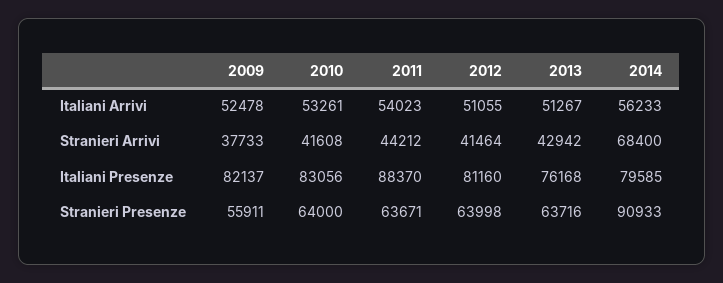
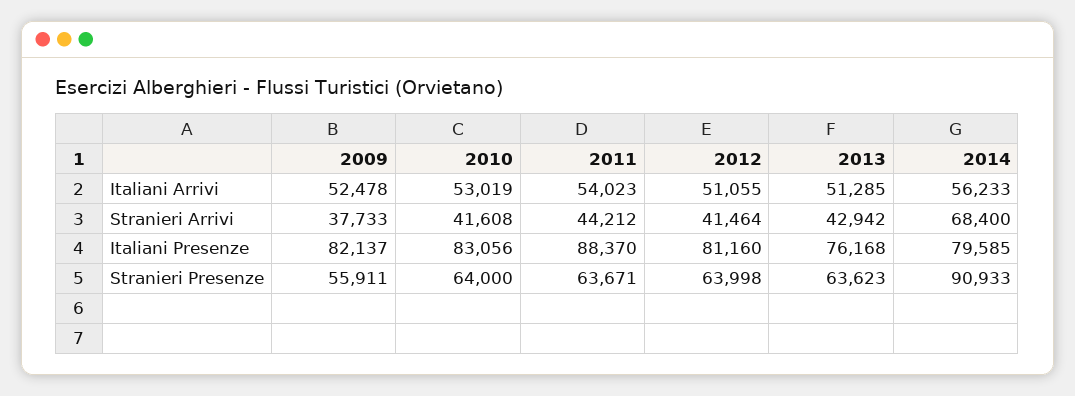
2010, Italiani Arrivi: 53261 -> 53019
2013, Italiani Arrivi: 51267 -> 51285
2013, Stranieri Presenze: 63716 -> 63623

